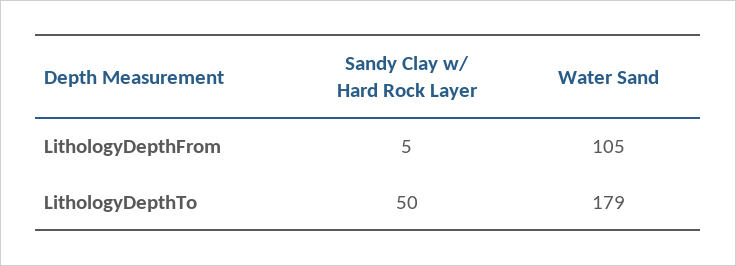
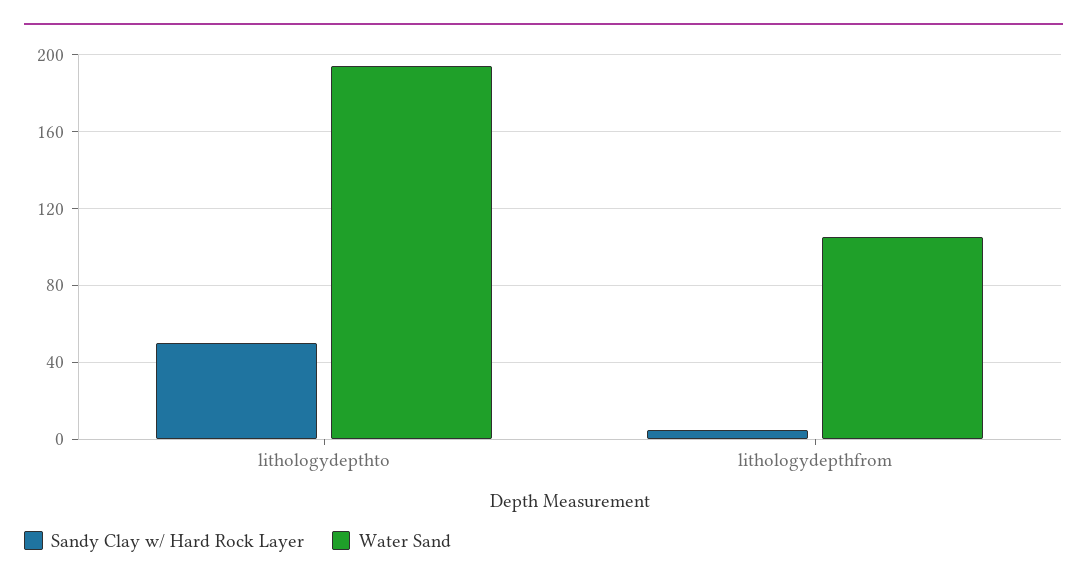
Water Sand, LithologyDepthTo: 179 -> 195

